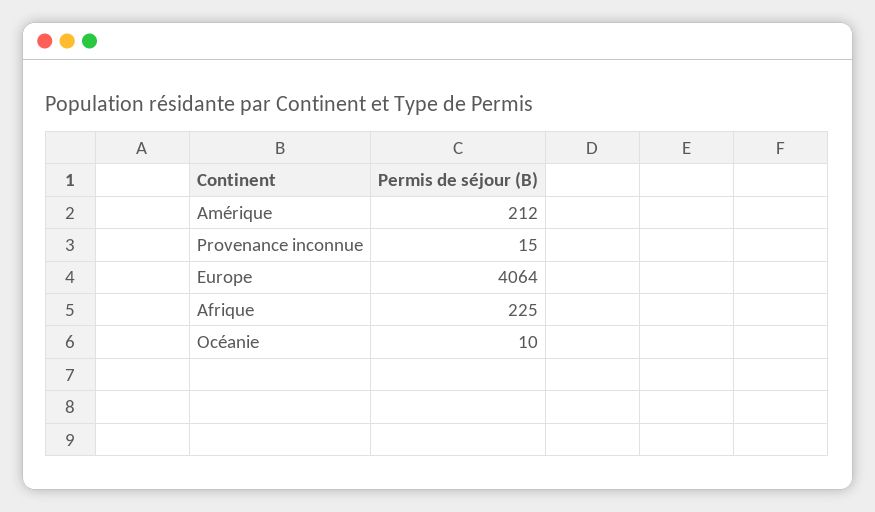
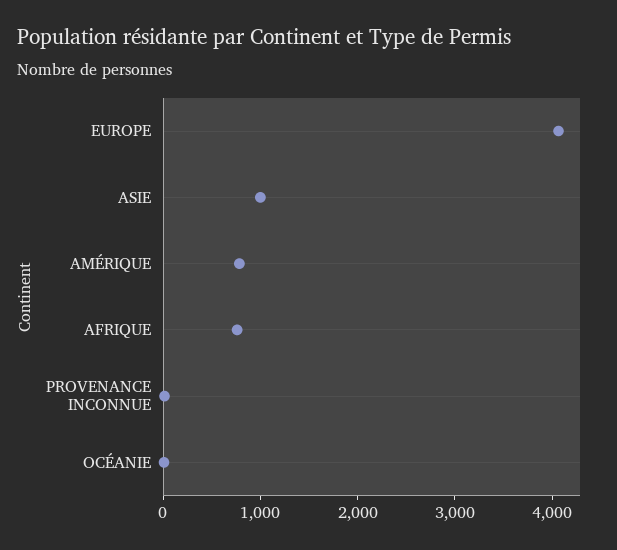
Amérique: 212 -> 800
Afrique: 225 -> 800
ASIE: none -> 1000

